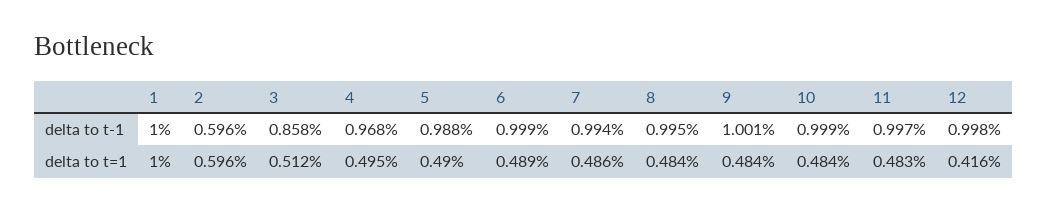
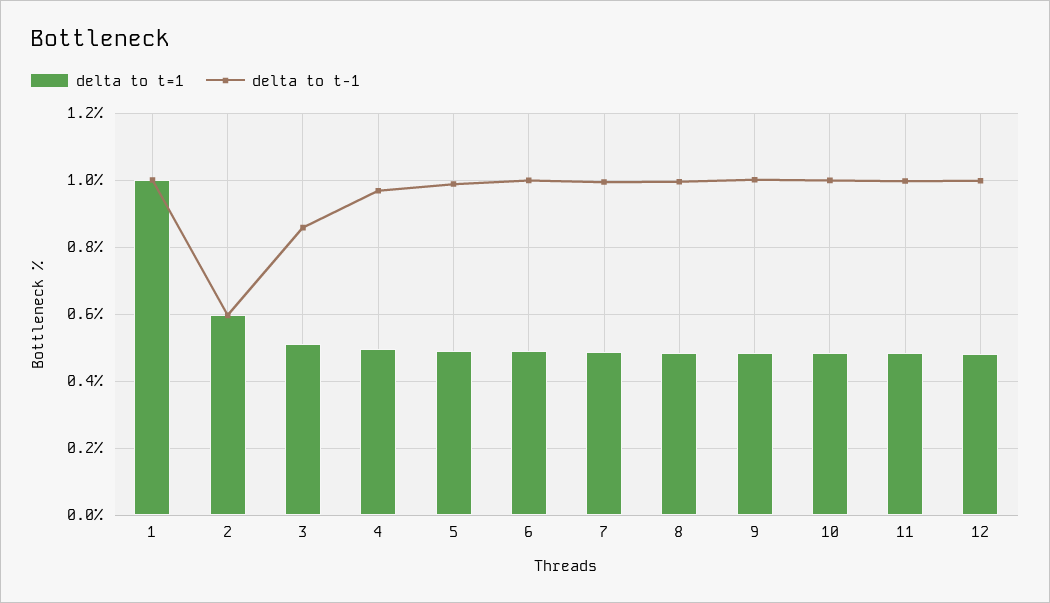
delta to t=1, 12: 0.416 -> 0.48

